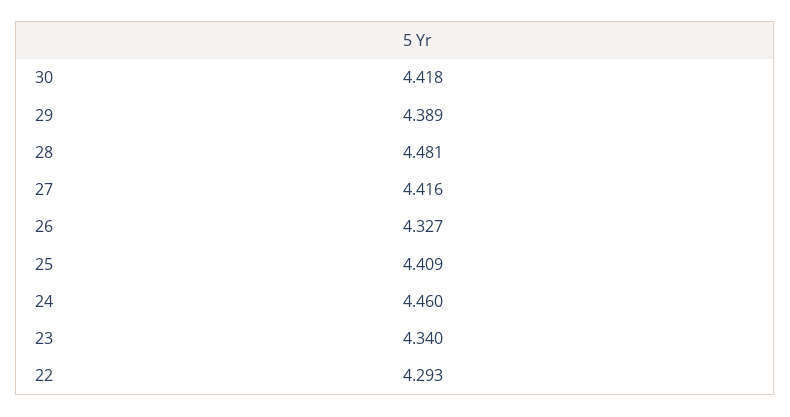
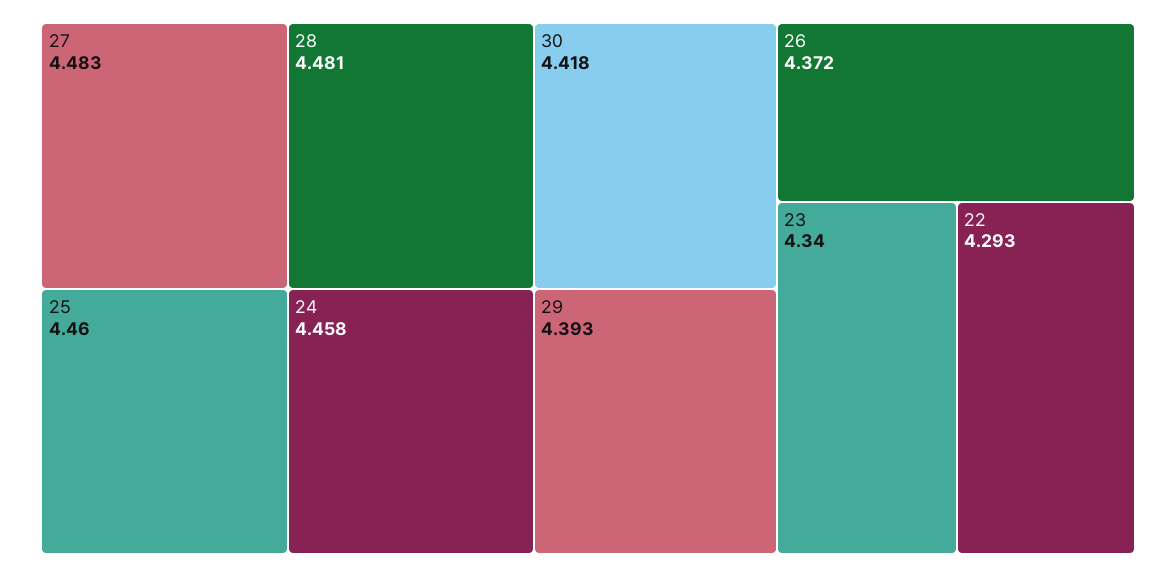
29: 4.389 -> 4.393
27: 4.416 -> 4.483
26: 4.327 -> 4.372
25: 4.409 -> 4.46
24: 4.46 -> 4.458

